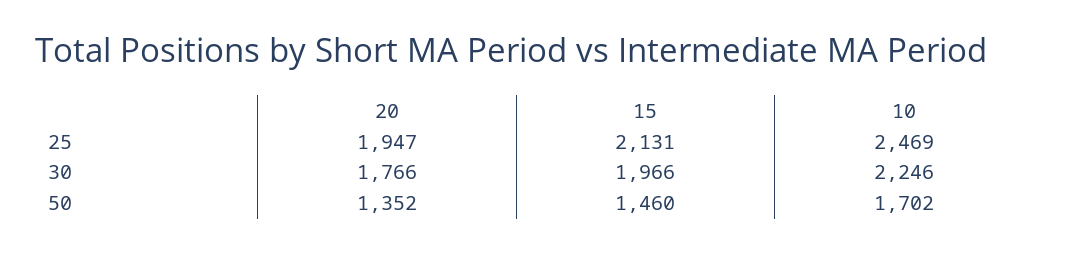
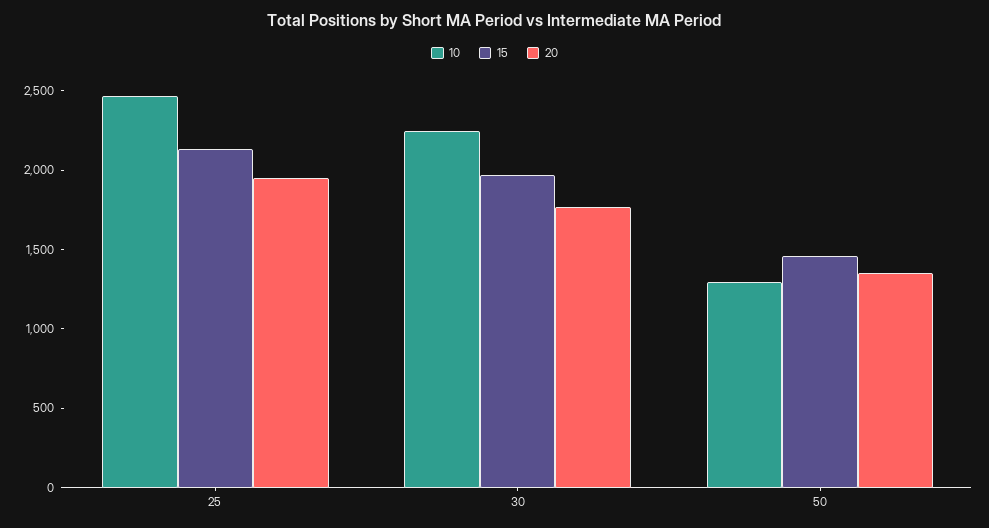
10, 50: 1702 -> 1300

